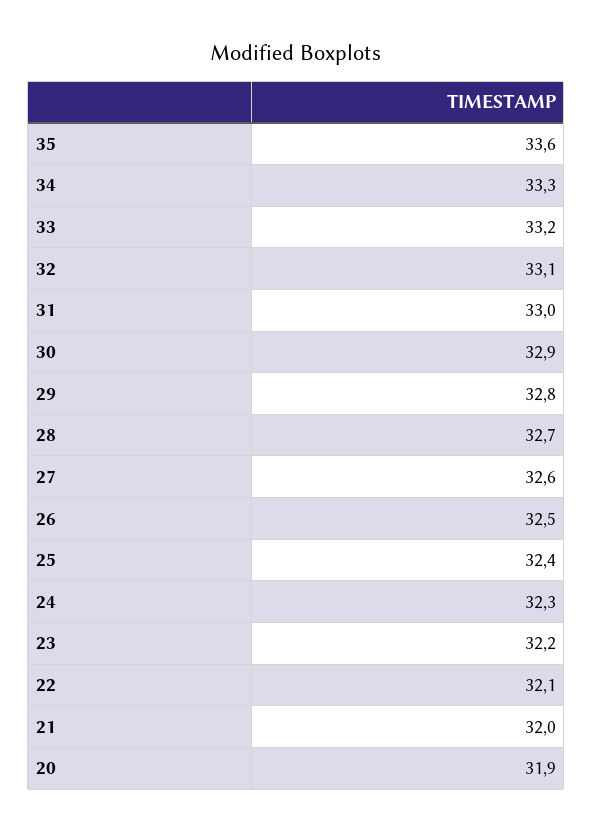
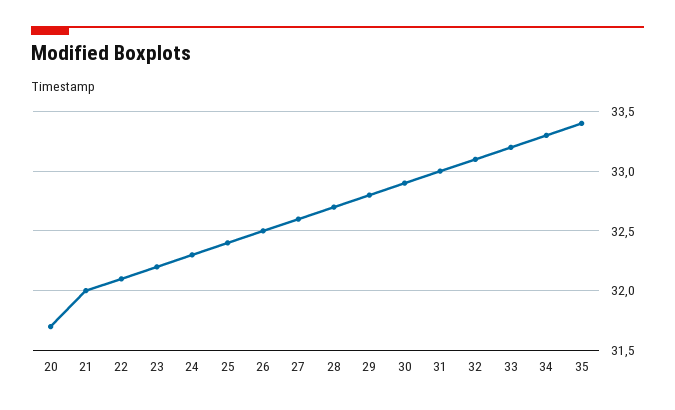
35: 33.6 -> 33.4
20: 31.9 -> 31.7

